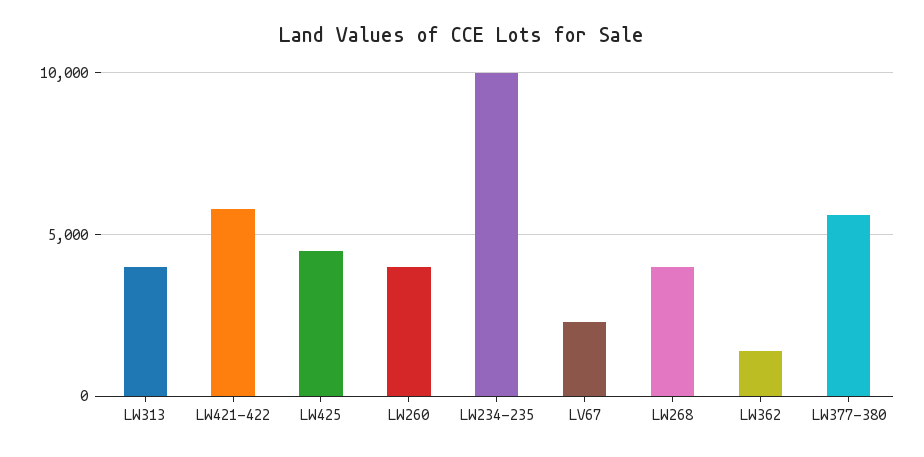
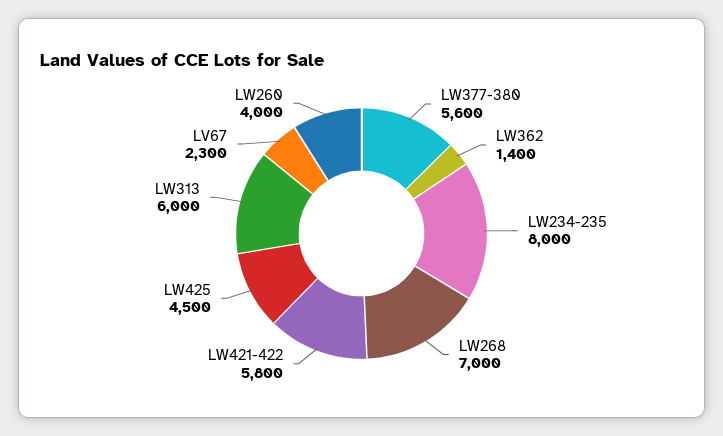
LW313: 4000 -> 6000
LW234-235: 10000 -> 8000
LW268: 4000 -> 7000

